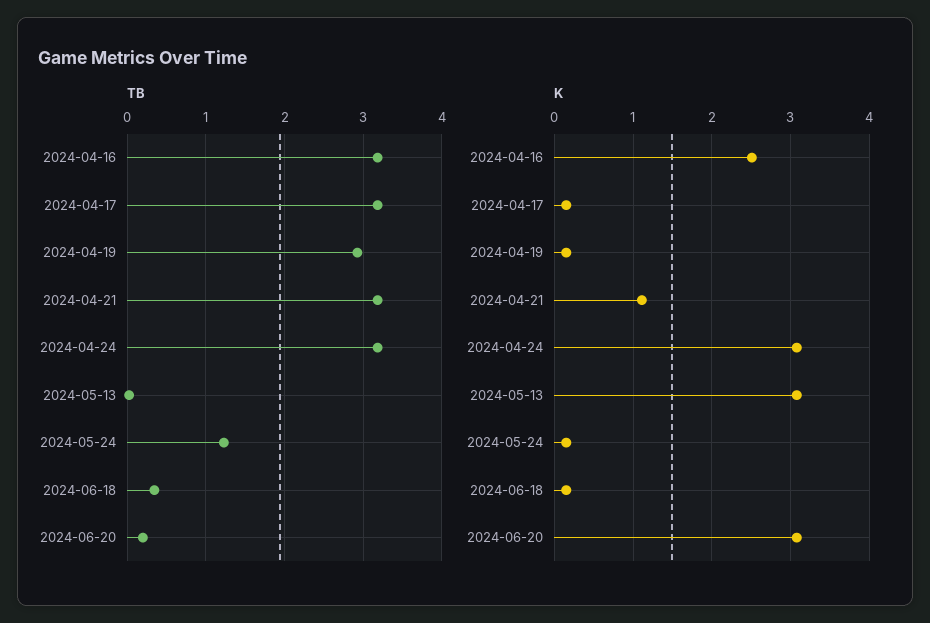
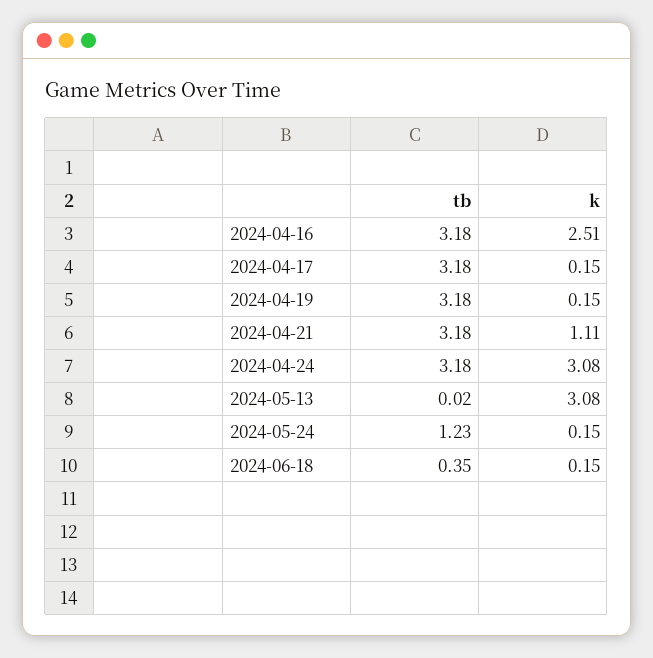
TB, 2024-04-19: 2.9 -> 3.18
TB, 2024-06-20: 0.2 -> none
K, 2024-06-20: 3.1 -> none

